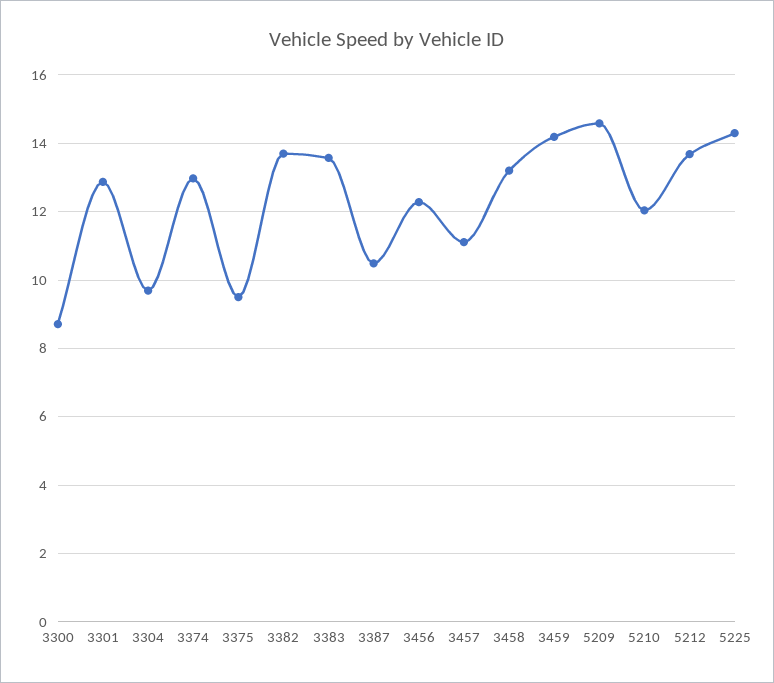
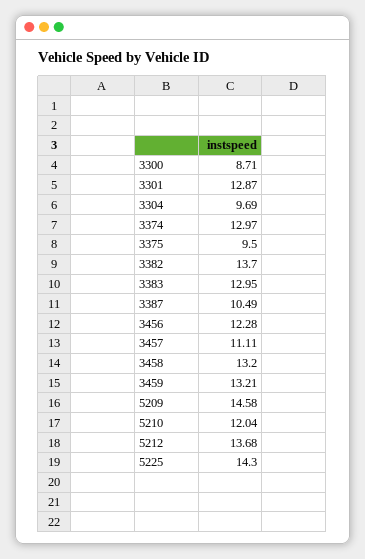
3383: 13.6 -> 12.95
3459: 14.2 -> 13.21

